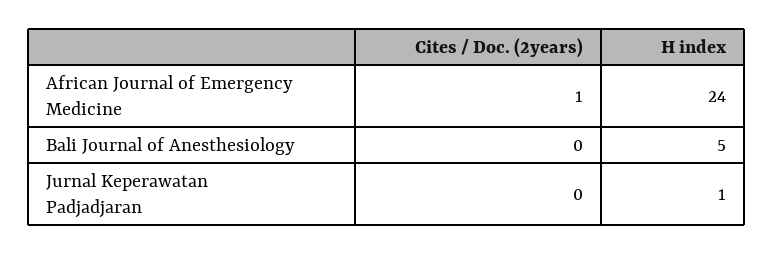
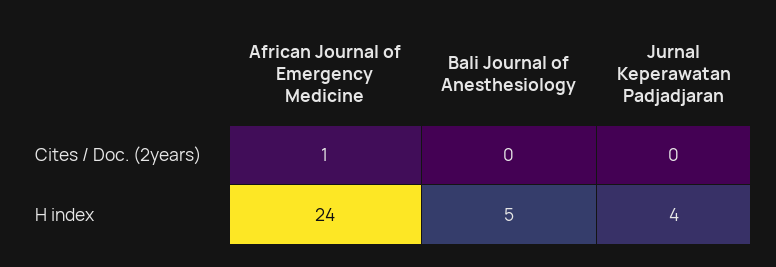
H index, Jurnal Keperawatan Padjadjaran: 1 -> 4

